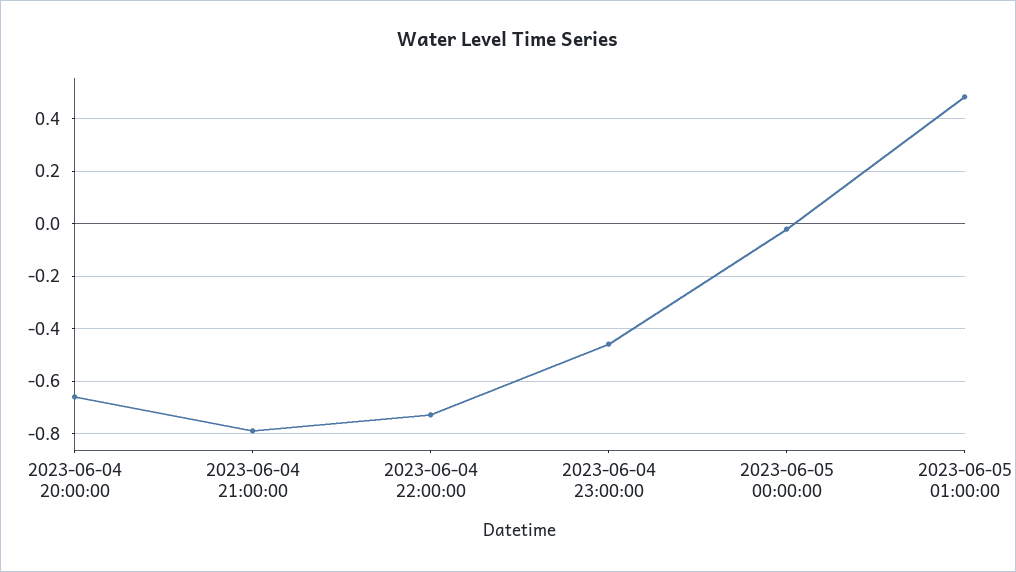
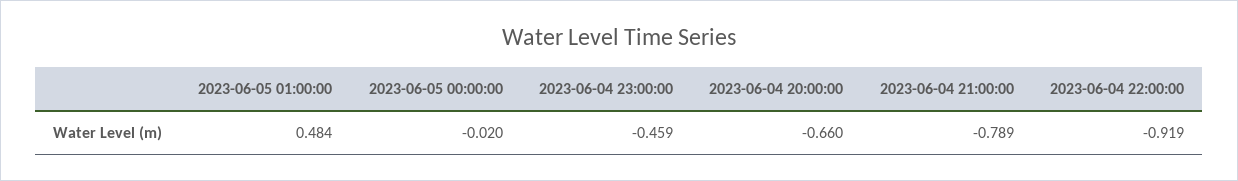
2023-06-04 22:00:00: -0.725 -> -0.919

